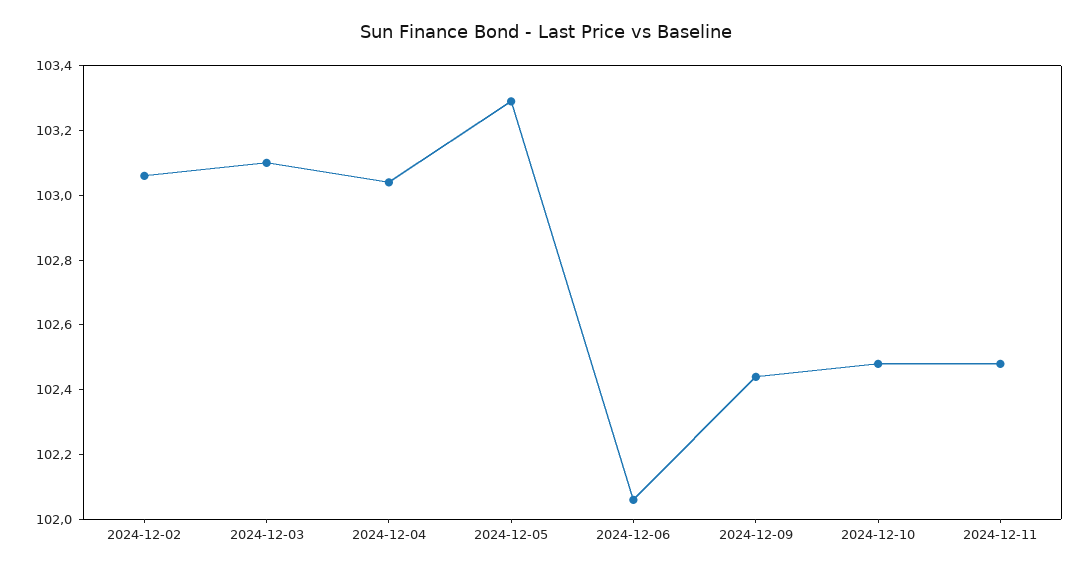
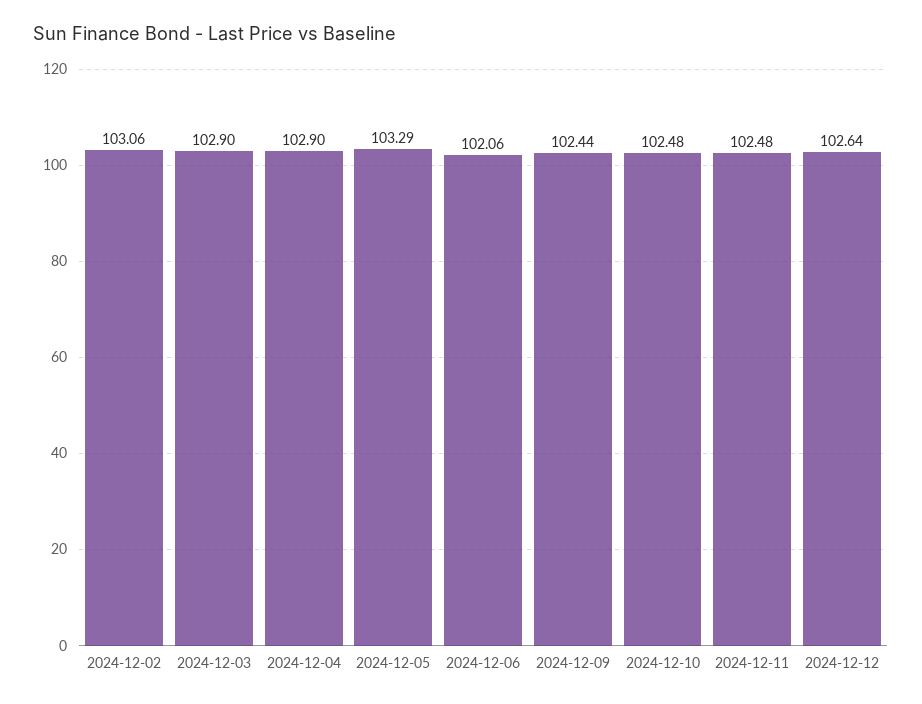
2024-12-03: 103.1 -> 102.9
2024-12-04: 103.05 -> 102.9
2024-12-12: none -> 102.64

